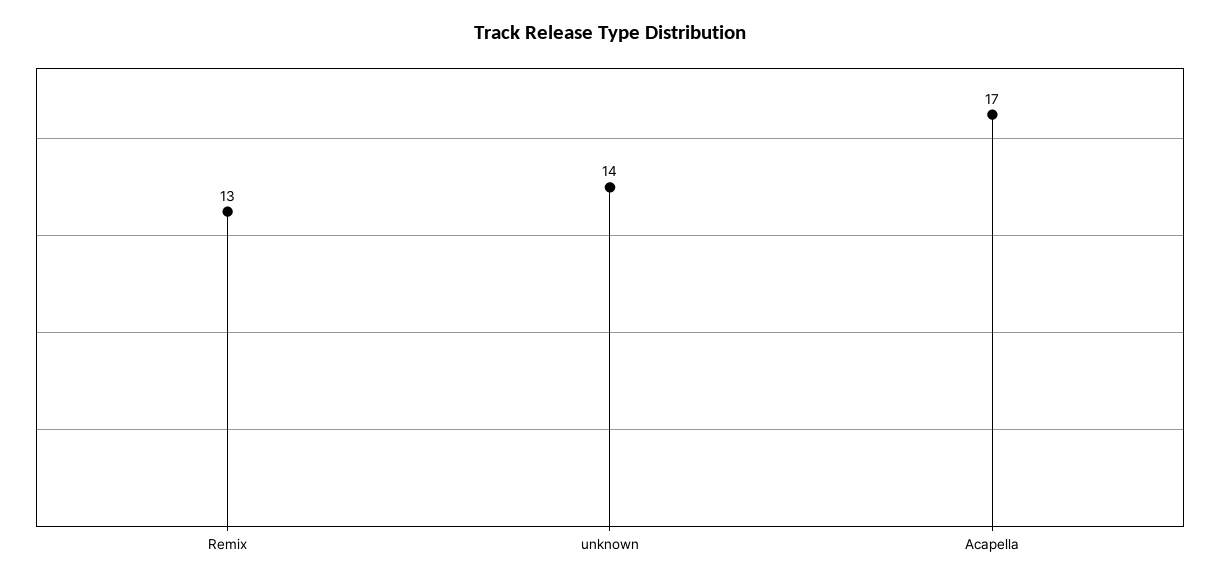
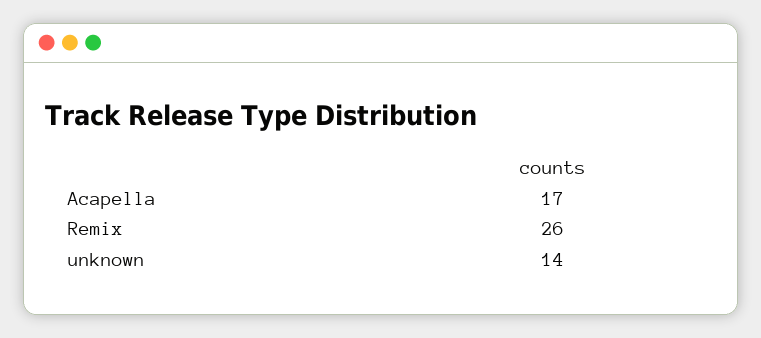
Remix: 13 -> 26

